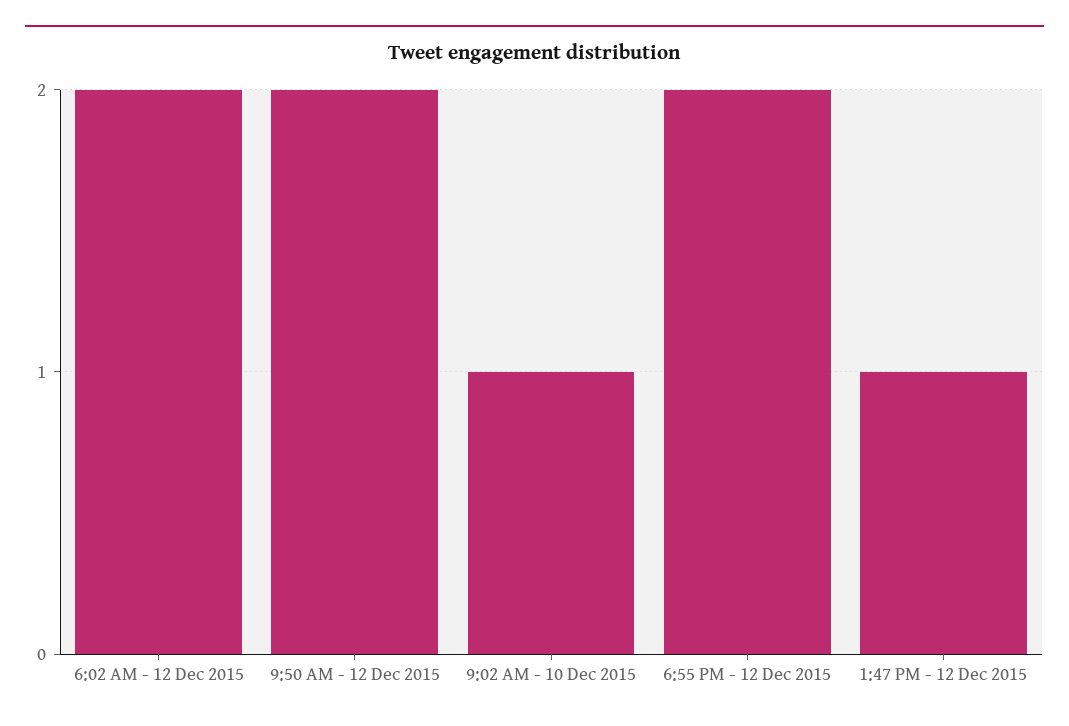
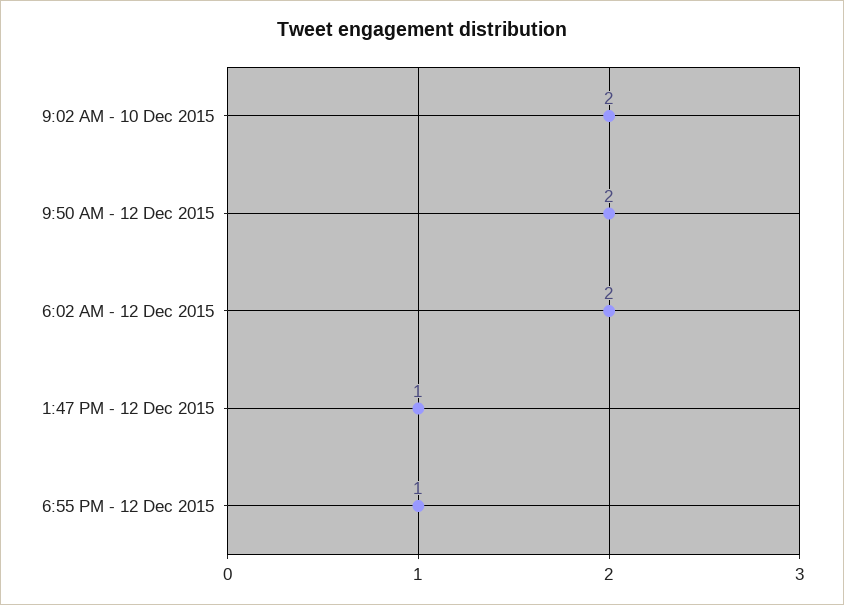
9:02 AM - 10 Dec 2015: 1 -> 2
6:55 PM - 12 Dec 2015: 2 -> 1

